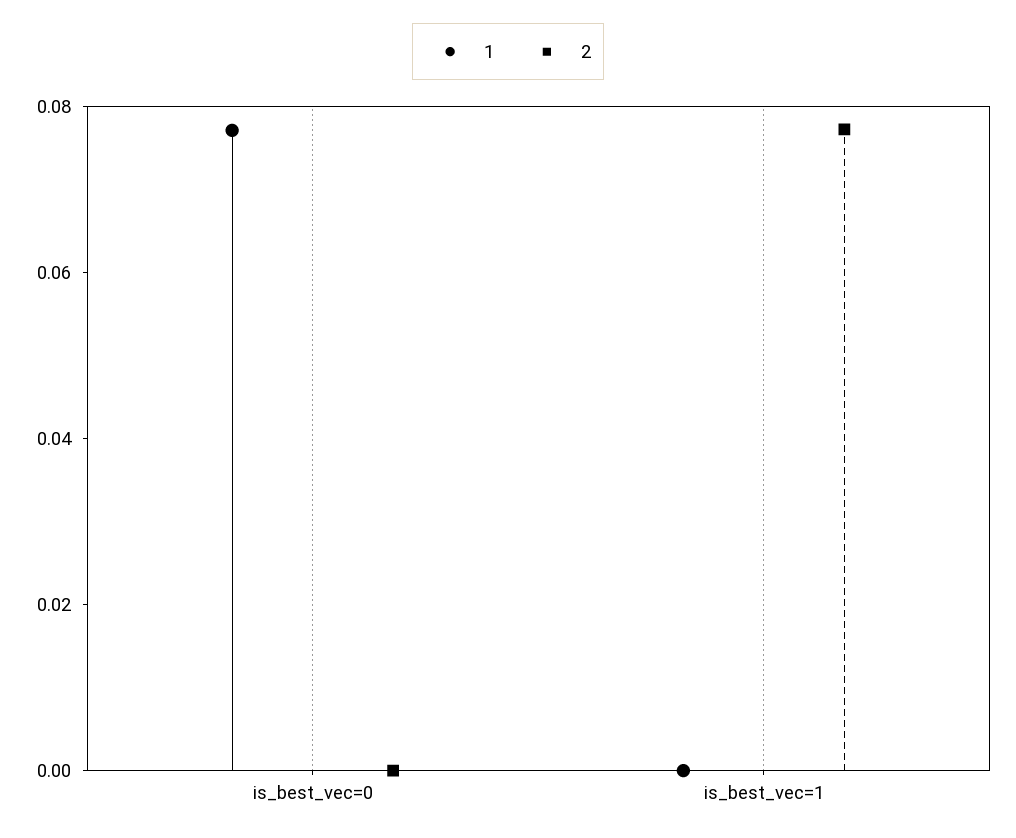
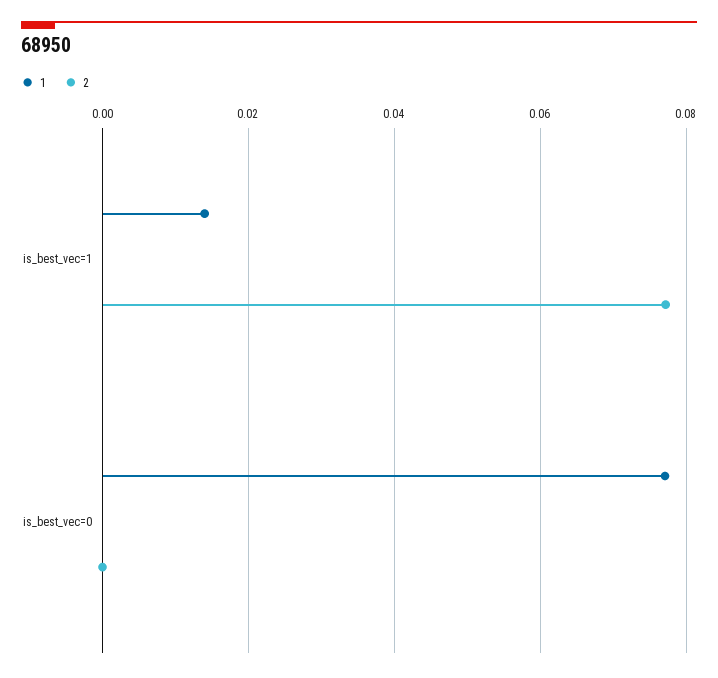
1, is_best_vec=1: 0 -> 0.014

